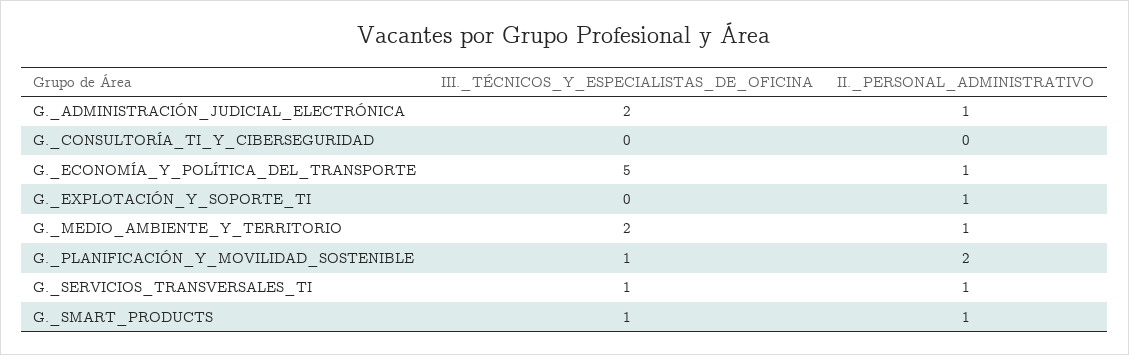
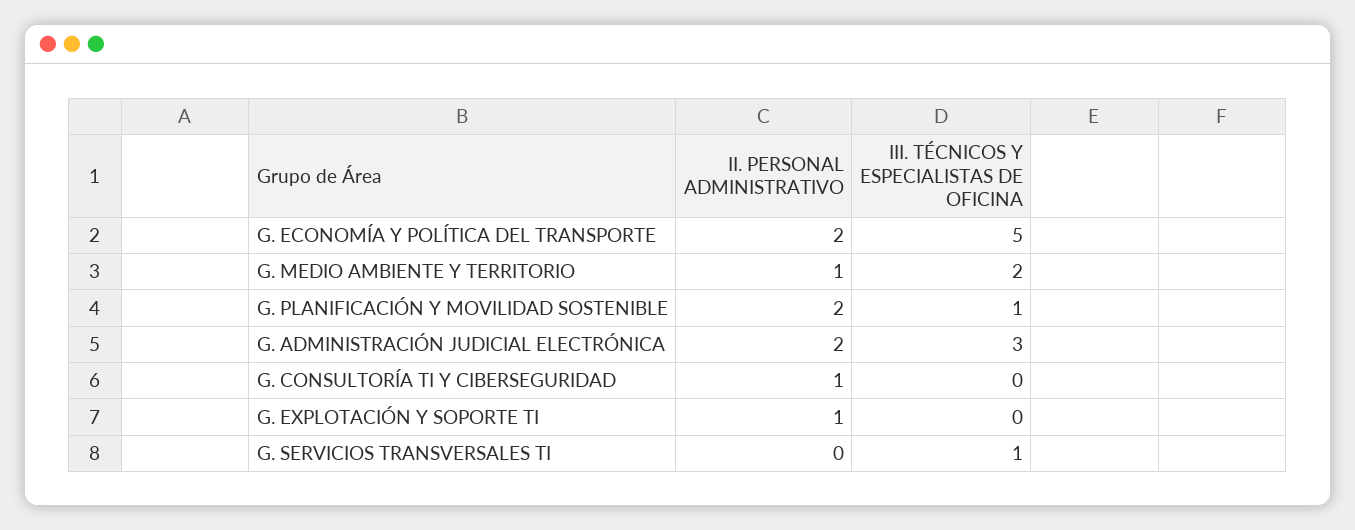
III._TÉCNICOS_Y_ESPECIALISTAS_DE_OFICINA, G._ADMINISTRACIÓN_JUDICIAL_ELECTRÓNICA: 2 -> 3
II._PERSONAL_ADMINISTRATIVO, G._ADMINISTRACIÓN_JUDICIAL_ELECTRÓNICA: 1 -> 2
II._PERSONAL_ADMINISTRATIVO, G._CONSULTORÍA_TI_Y_CIBERSEGURIDAD: 0 -> 1
II._PERSONAL_ADMINISTRATIVO, G._ECONOMÍA_Y_POLÍTICA_DEL_TRANSPORTE: 1 -> 2
II._PERSONAL_ADMINISTRATIVO, G._SERVICIOS_TRANSVERSALES_TI: 1 -> 0
III._TÉCNICOS_Y_ESPECIALISTAS_DE_OFICINA, G._SMART_PRODUCTS: 1 -> none
II._PERSONAL_ADMINISTRATIVO, G._SMART_PRODUCTS: 1 -> none

